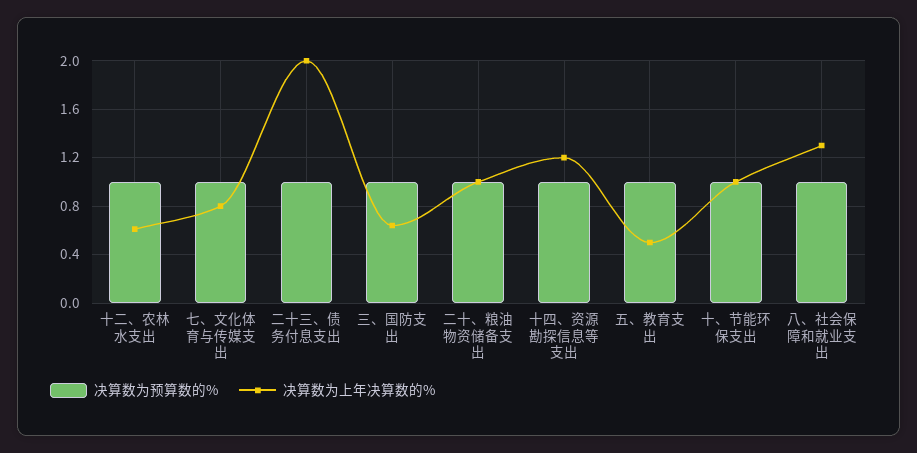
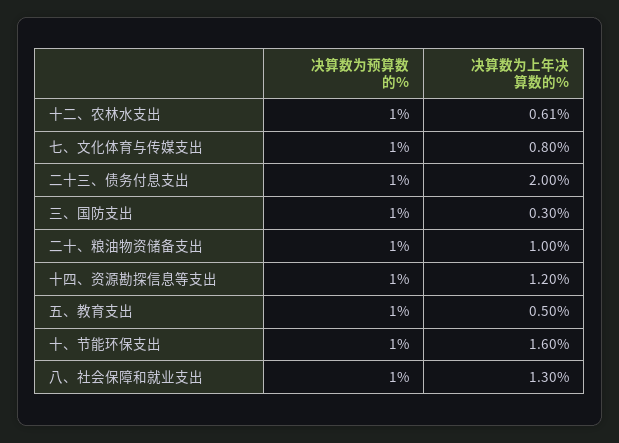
决算数为上年决算数的%, 三、国防支出: 0.65 -> 0.3
决算数为上年决算数的%, 十、节能环保支出: 1 -> 1.6

